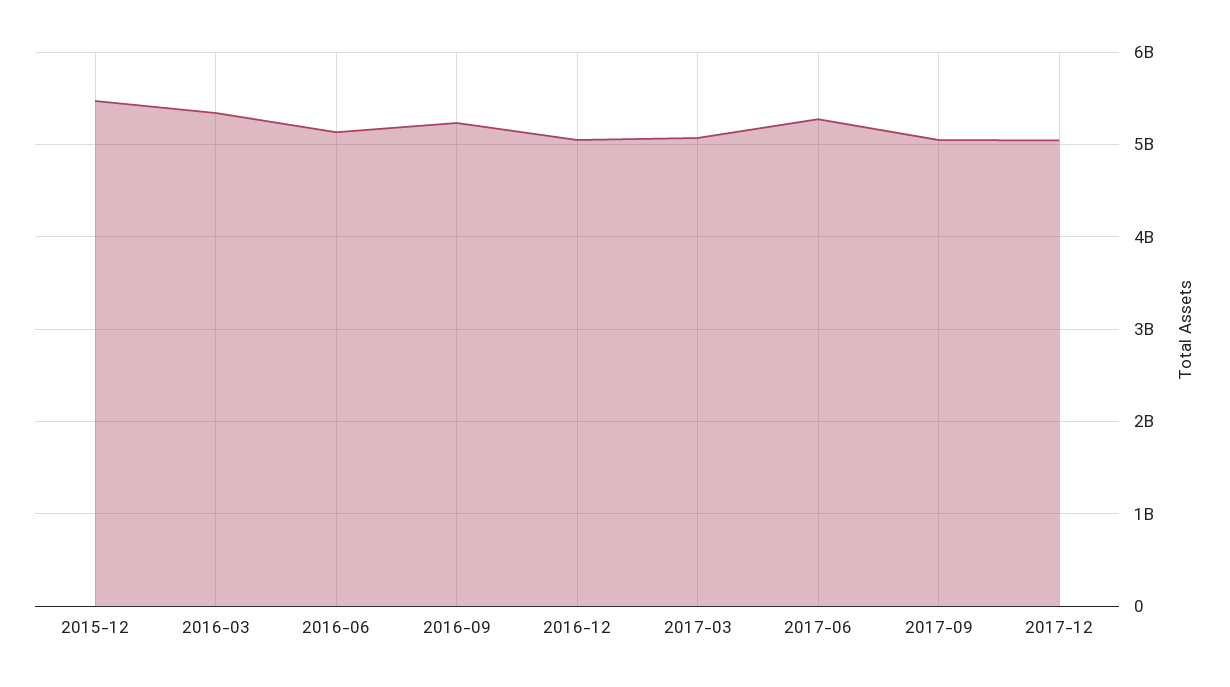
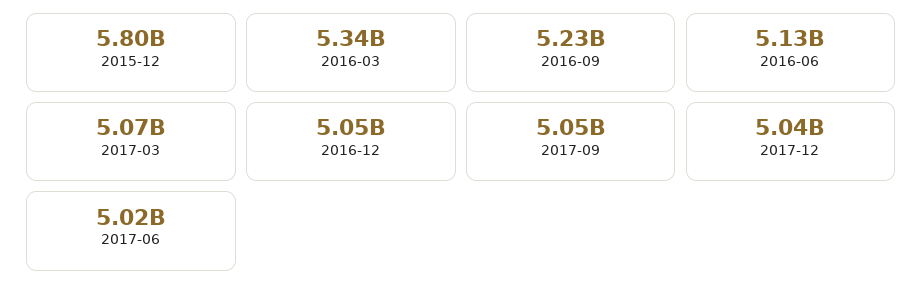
2015-12: 5500000000 -> 5800000000
2017-06: 5300000000 -> 5020000000

